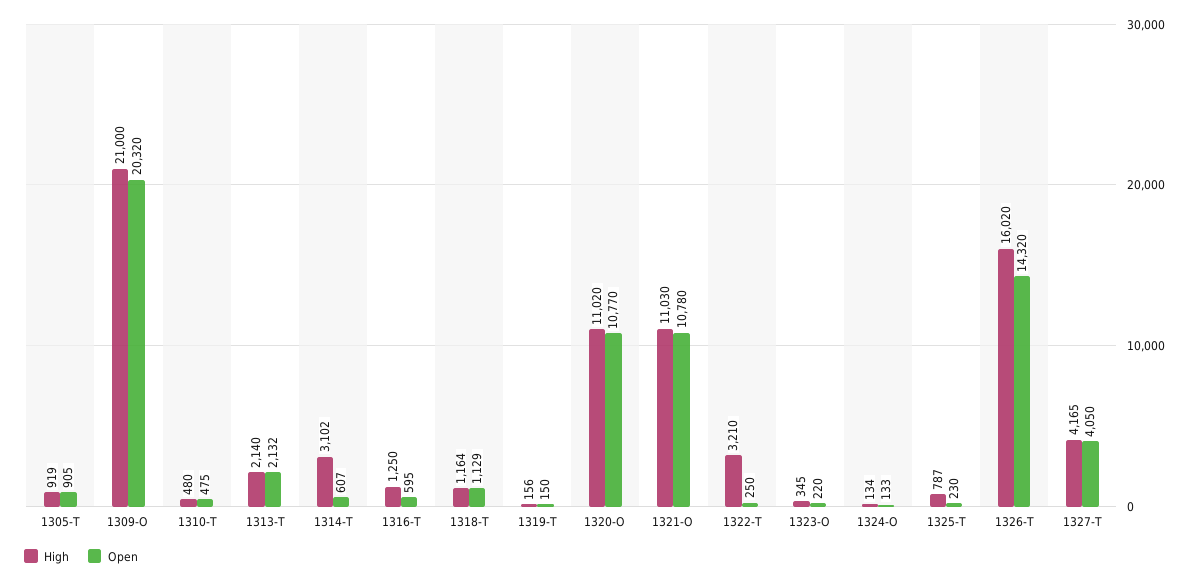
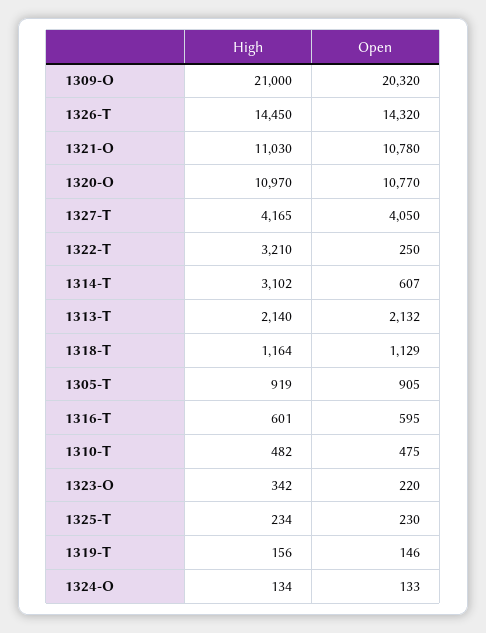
High, 1310-T: 480 -> 482
High, 1316-T: 1250 -> 601
Open, 1319-T: 150 -> 146
High, 1320-O: 11020 -> 10970
High, 1323-O: 345 -> 342
High, 1325-T: 787 -> 234
High, 1326-T: 16020 -> 14450

